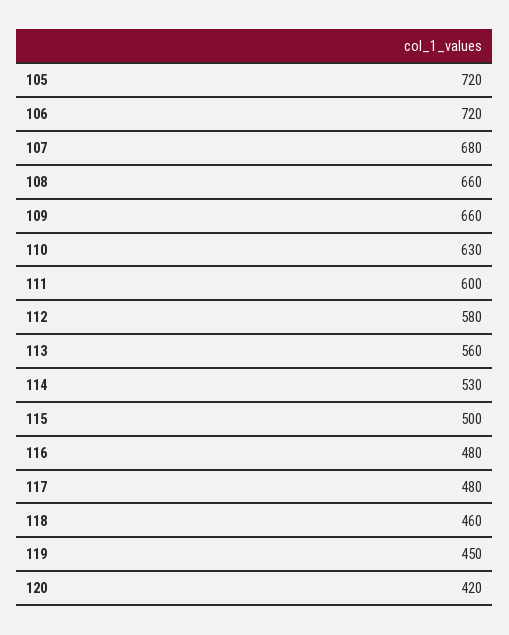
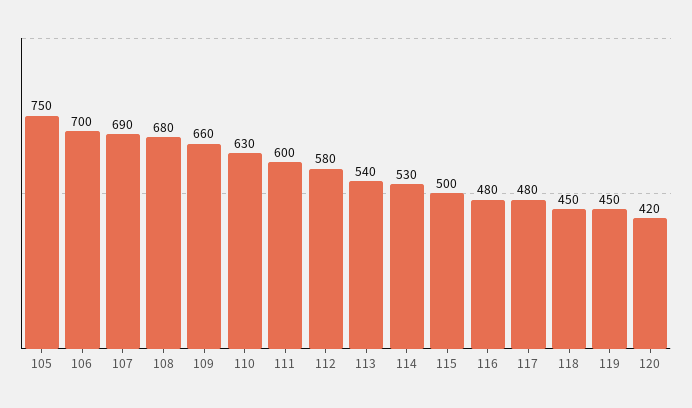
105: 720 -> 750
106: 720 -> 700
107: 680 -> 690
108: 660 -> 680
113: 560 -> 540
118: 460 -> 450

